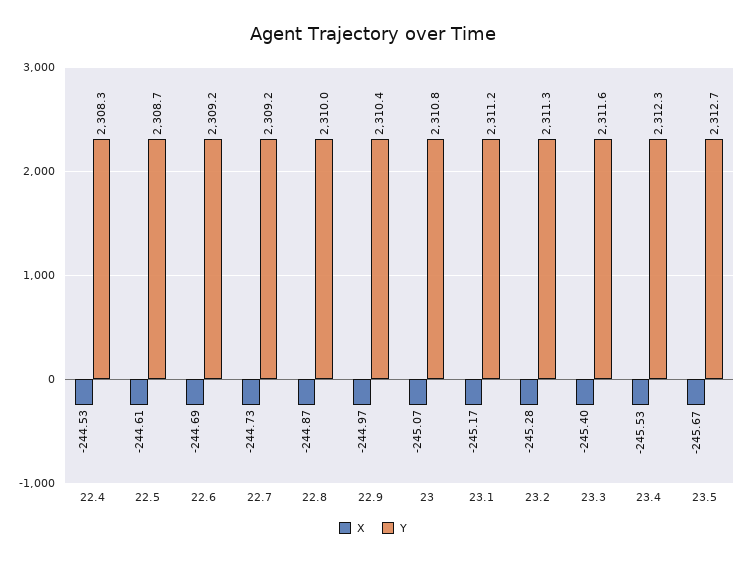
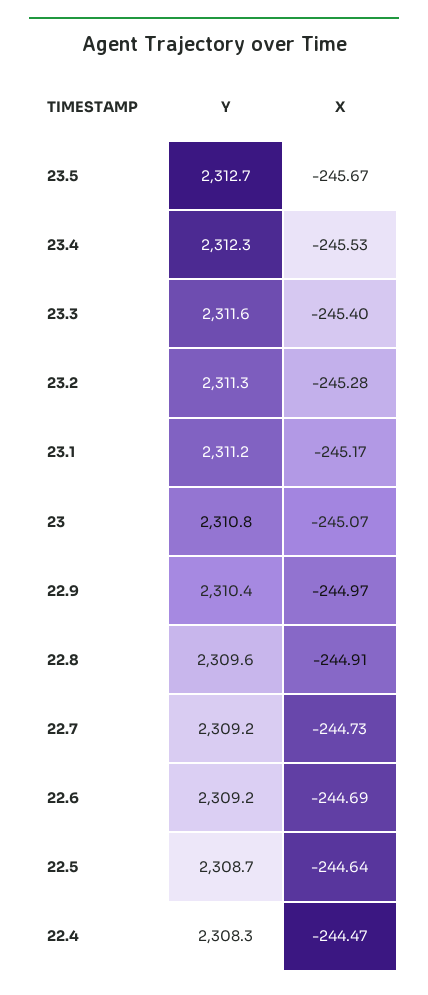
X, 22.4: -244.53 -> -244.47
X, 22.5: -244.61 -> -244.64
X, 22.8: -244.87 -> -244.91
Y, 22.8: 2310 -> 2309.6

